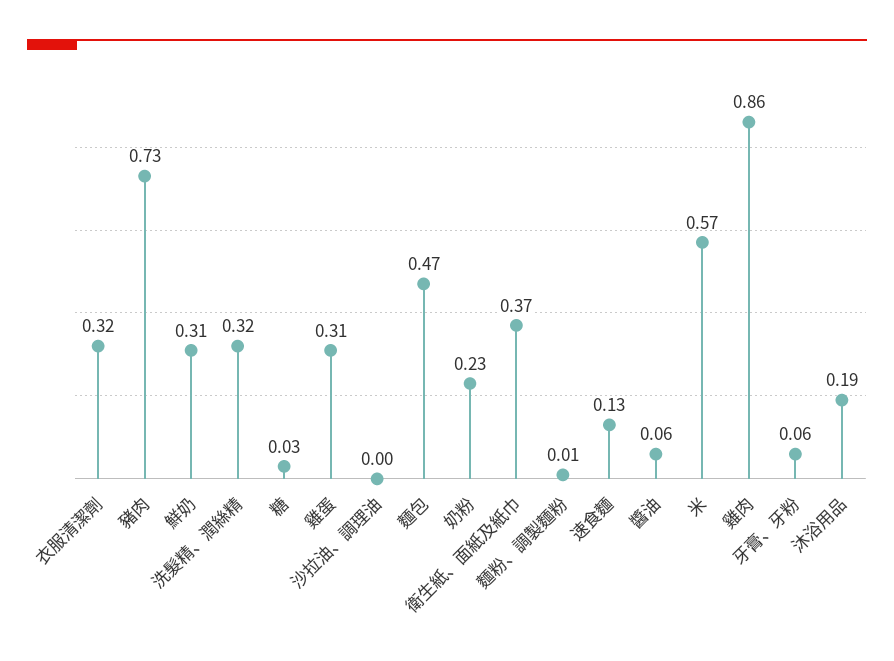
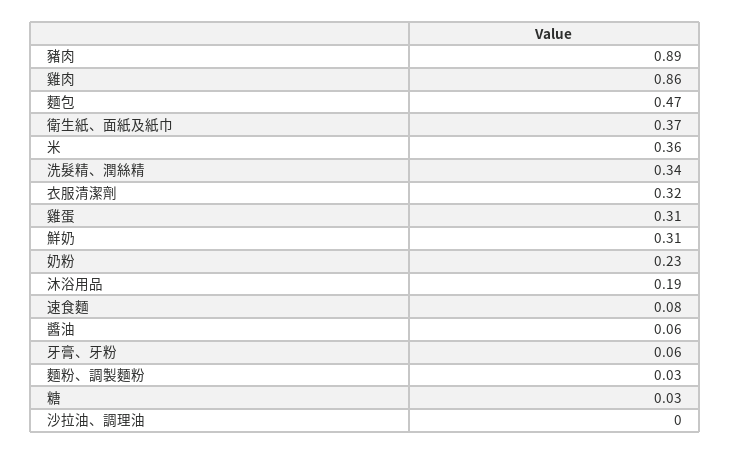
豬肉: 0.73 -> 0.89
洗髮精、潤絲精: 0.32 -> 0.34
麵粉、調製麵粉: 0.01 -> 0.03
速食麵: 0.13 -> 0.08
米: 0.57 -> 0.36

